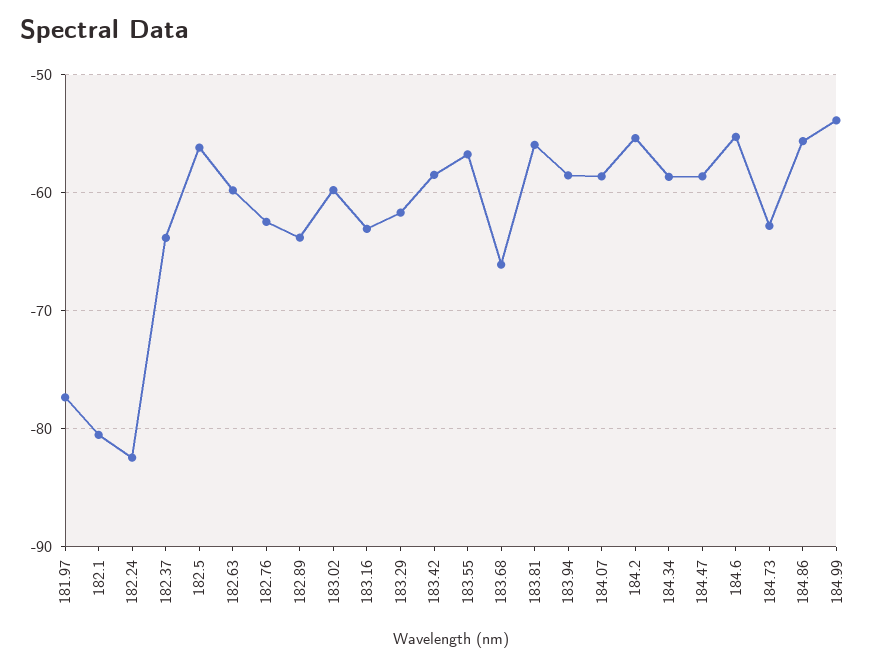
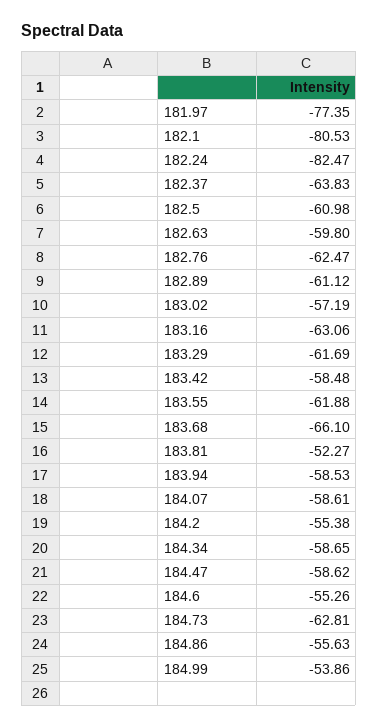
182.5: -56 -> -60.98
182.89: -64 -> -61.12
183.02: -60 -> -57.19
183.55: -57 -> -61.88
183.81: -56 -> -52.27

